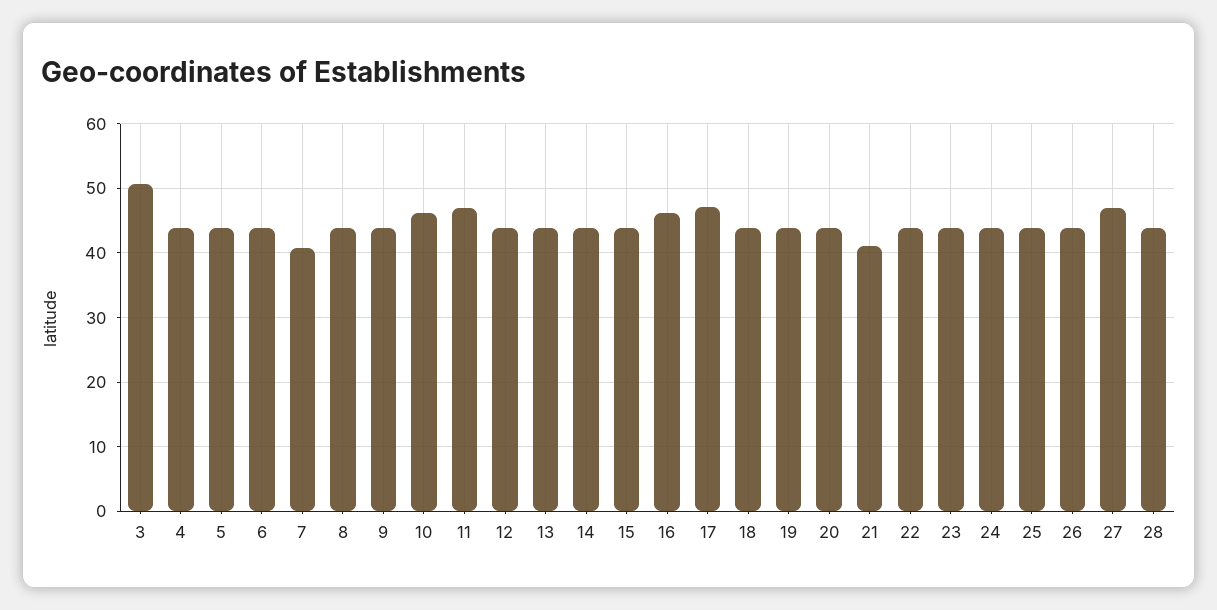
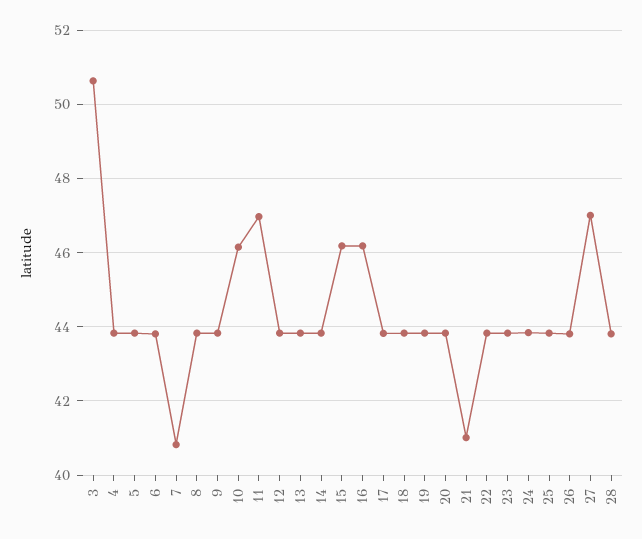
15: 44 -> 46.2
17: 47 -> 43.8

